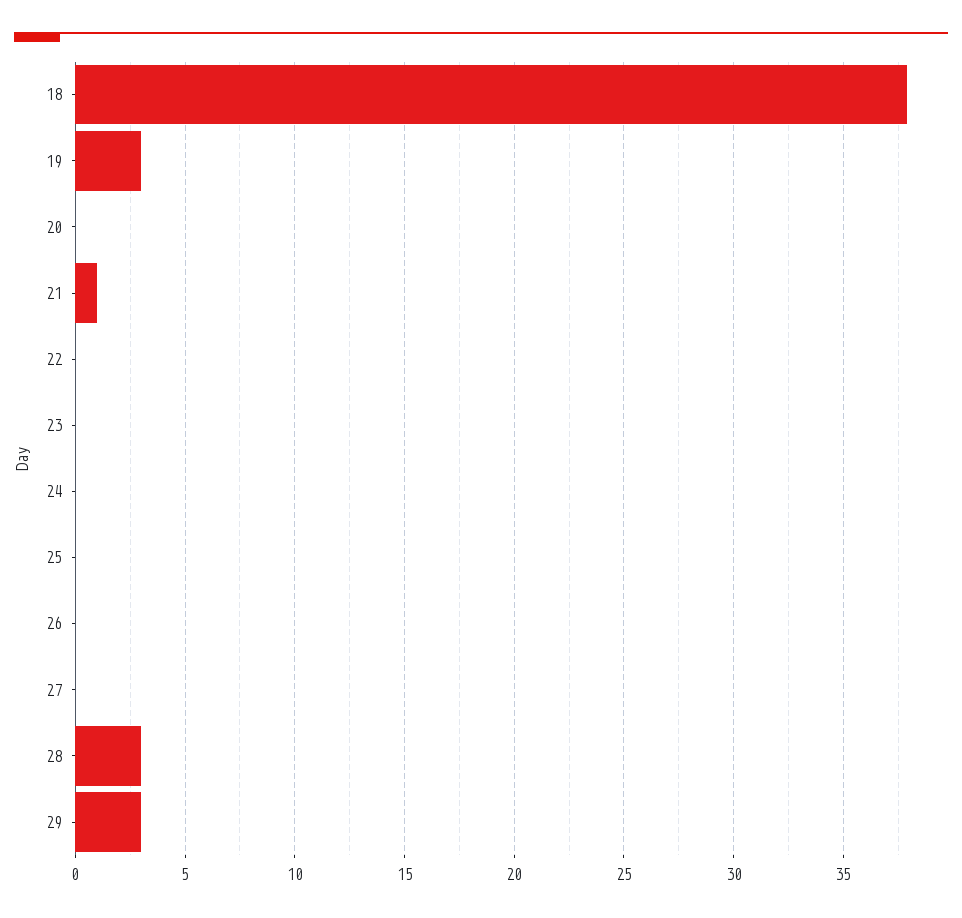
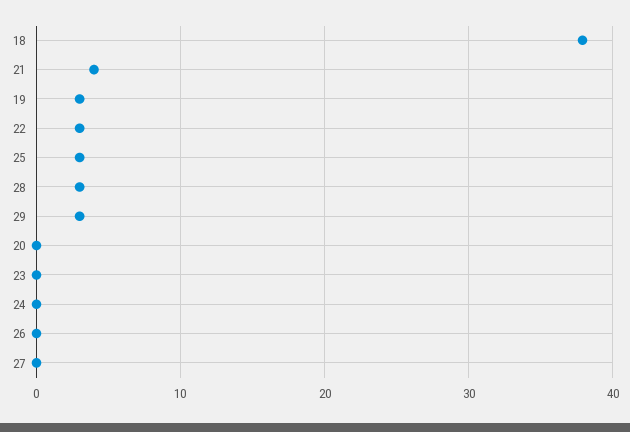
21: 1 -> 4
22: 0 -> 3
25: 0 -> 3

